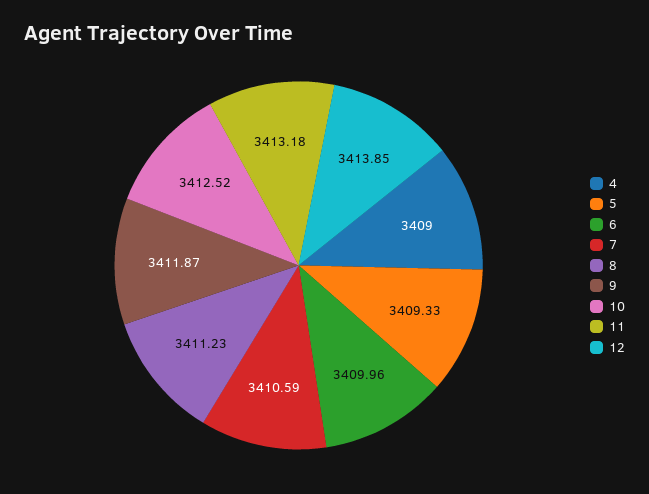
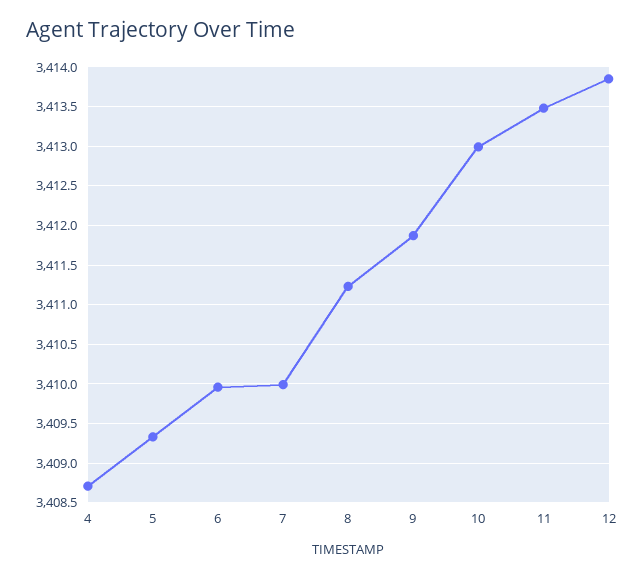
4: 3409 -> 3408.7
7: 3410.59 -> 3410
10: 3412.52 -> 3413
11: 3413.18 -> 3413.5

